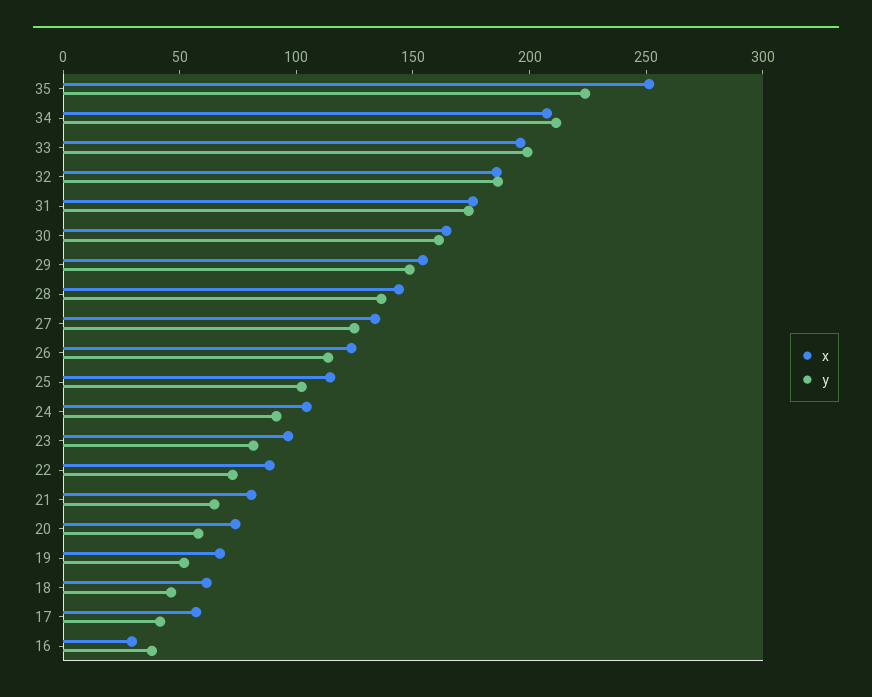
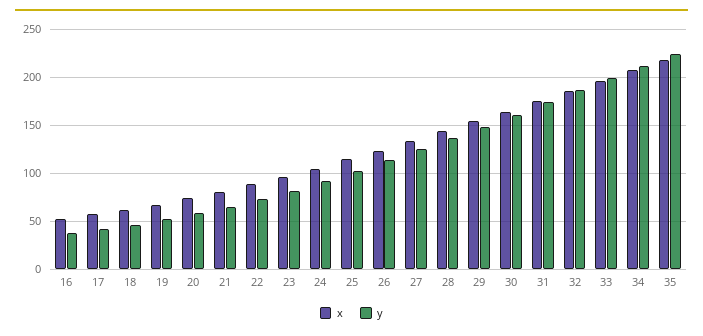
x, 35: 250 -> 220
x, 16: 30 -> 50

